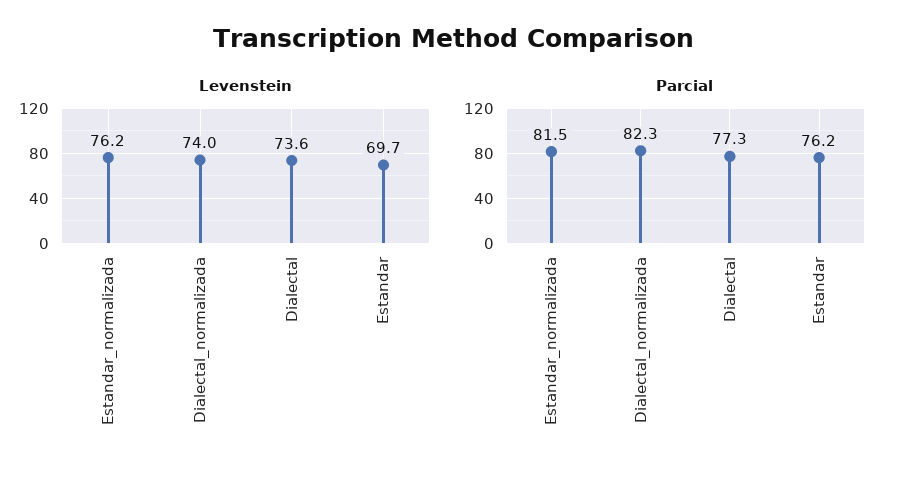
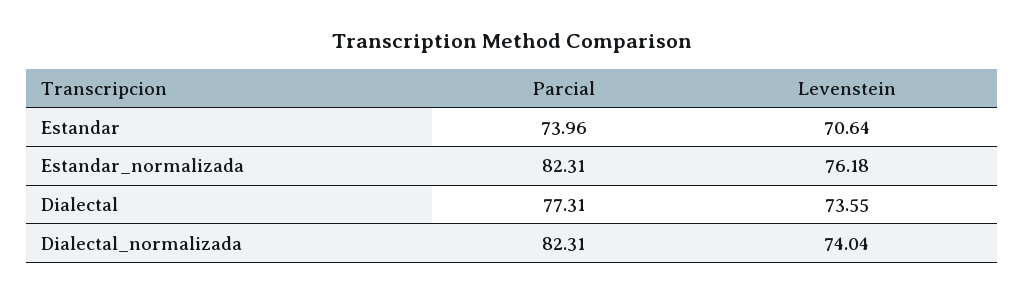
Levenstein, Estandar: 69.7 -> 70.64
Parcial, Estandar_normalizada: 81.5 -> 82.31
Parcial, Estandar: 76.2 -> 73.96

